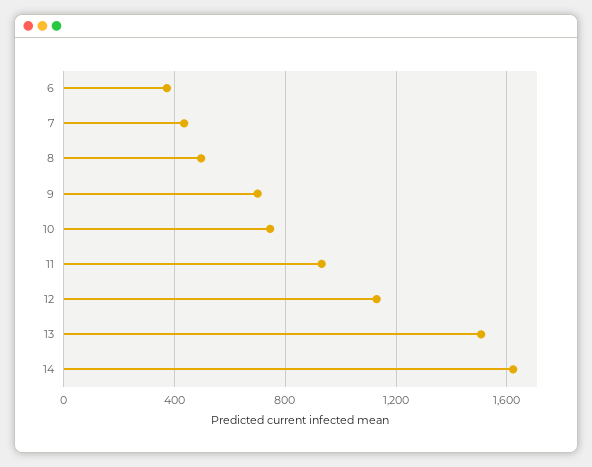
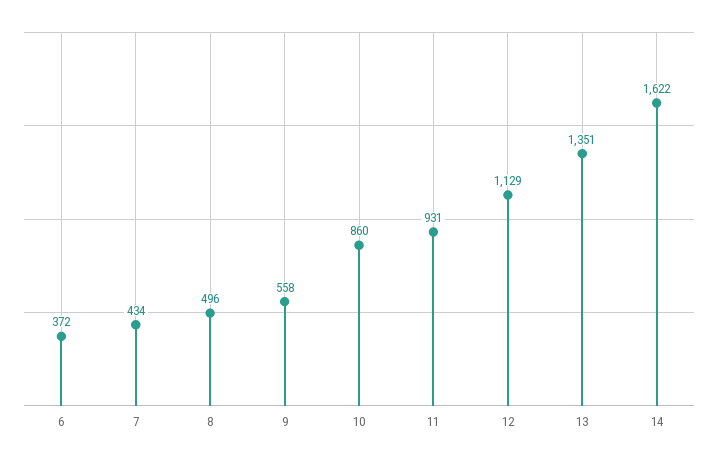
9: 700 -> 558
10: 750 -> 860
13: 1500 -> 1351

